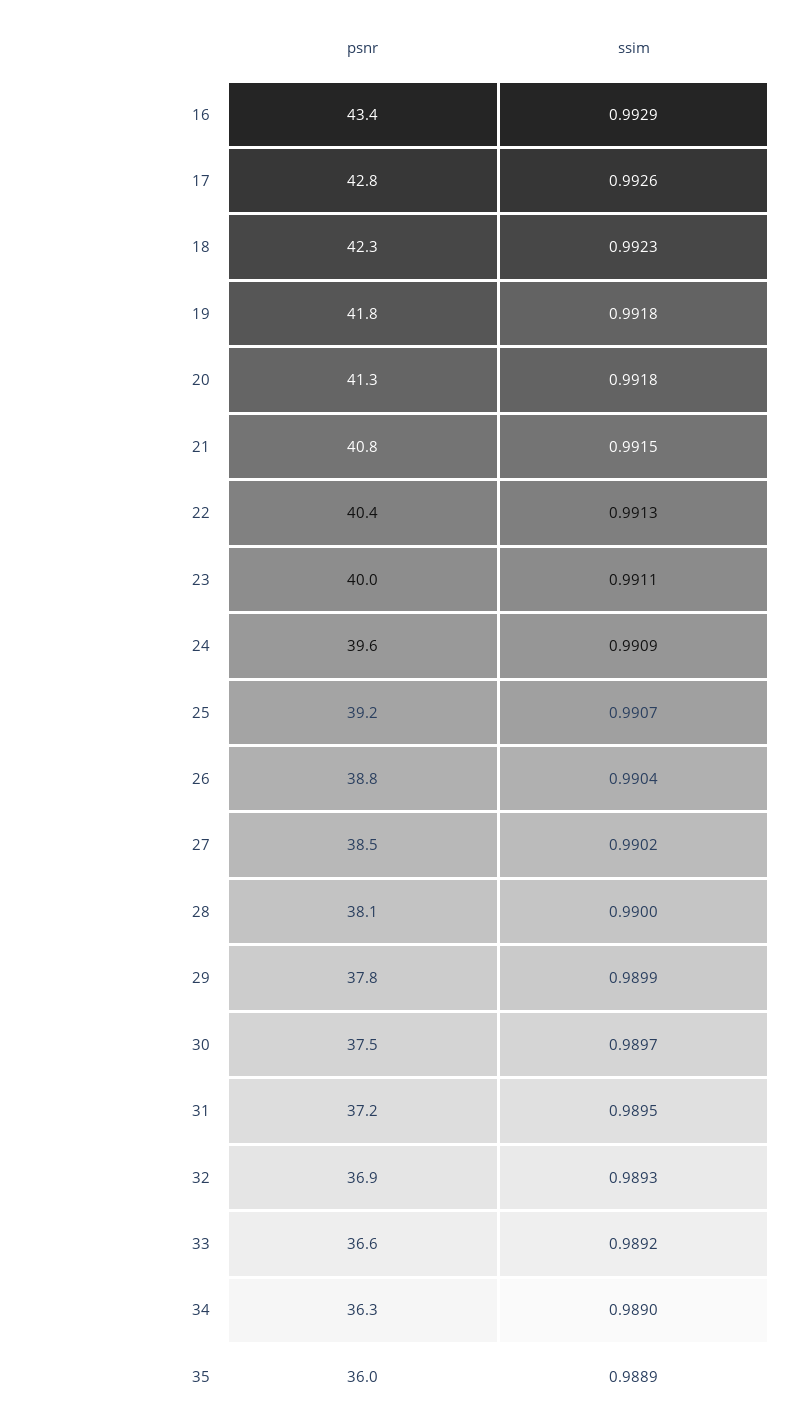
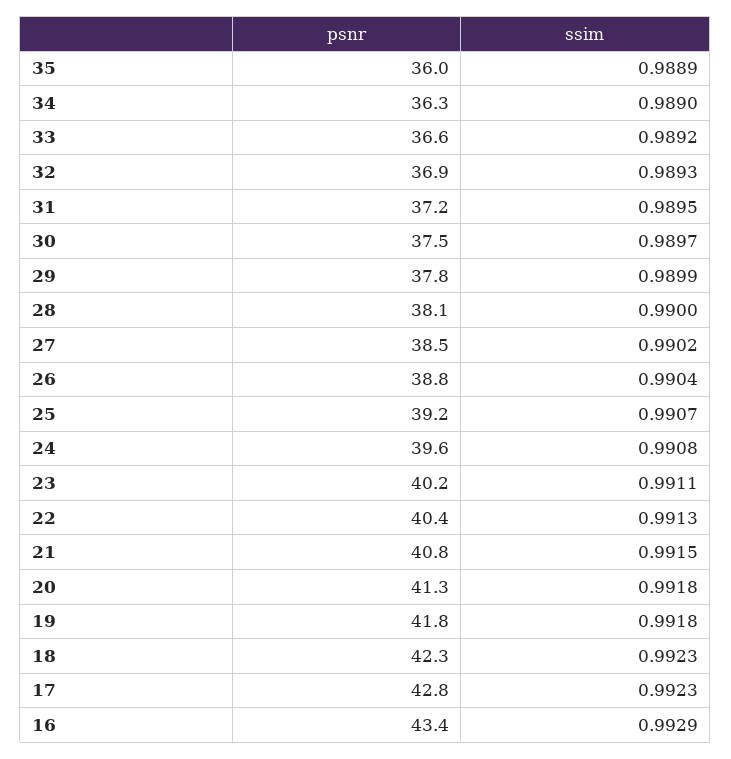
ssim, 17: 0.9926 -> 0.9923
psnr, 23: 40 -> 40.2
ssim, 24: 0.9909 -> 0.9908

